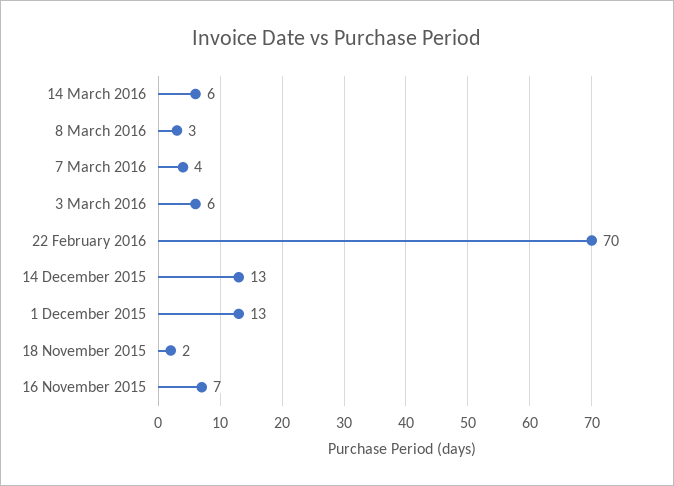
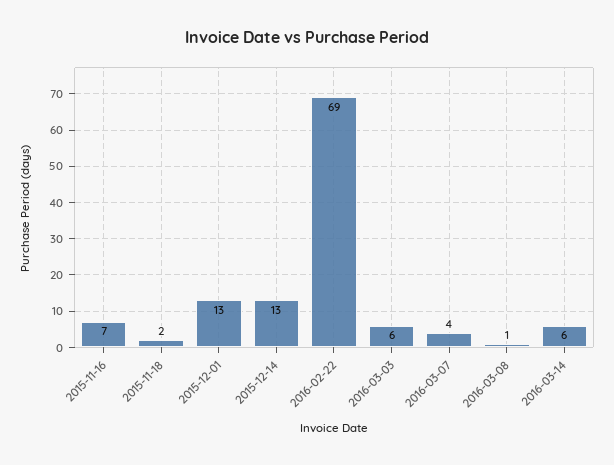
8 March 2016: 3 -> 1
22 February 2016: 70 -> 69

